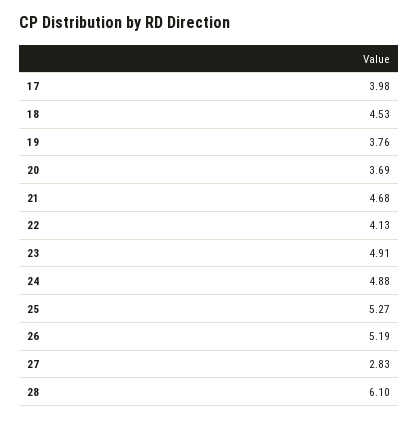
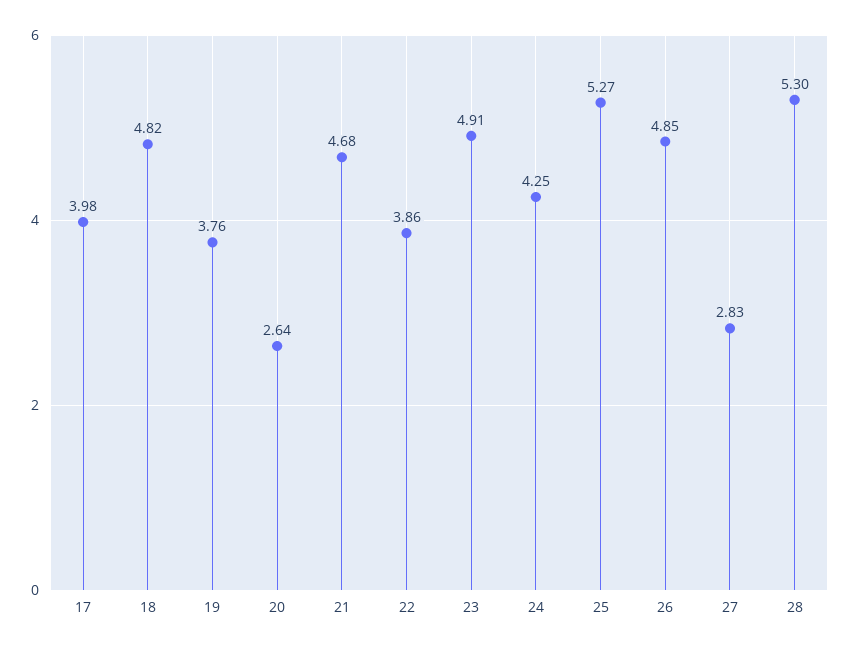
18: 4.53 -> 4.82
20: 3.69 -> 2.64
22: 4.13 -> 3.86
24: 4.88 -> 4.25
26: 5.19 -> 4.85
28: 6.1 -> 5.3

